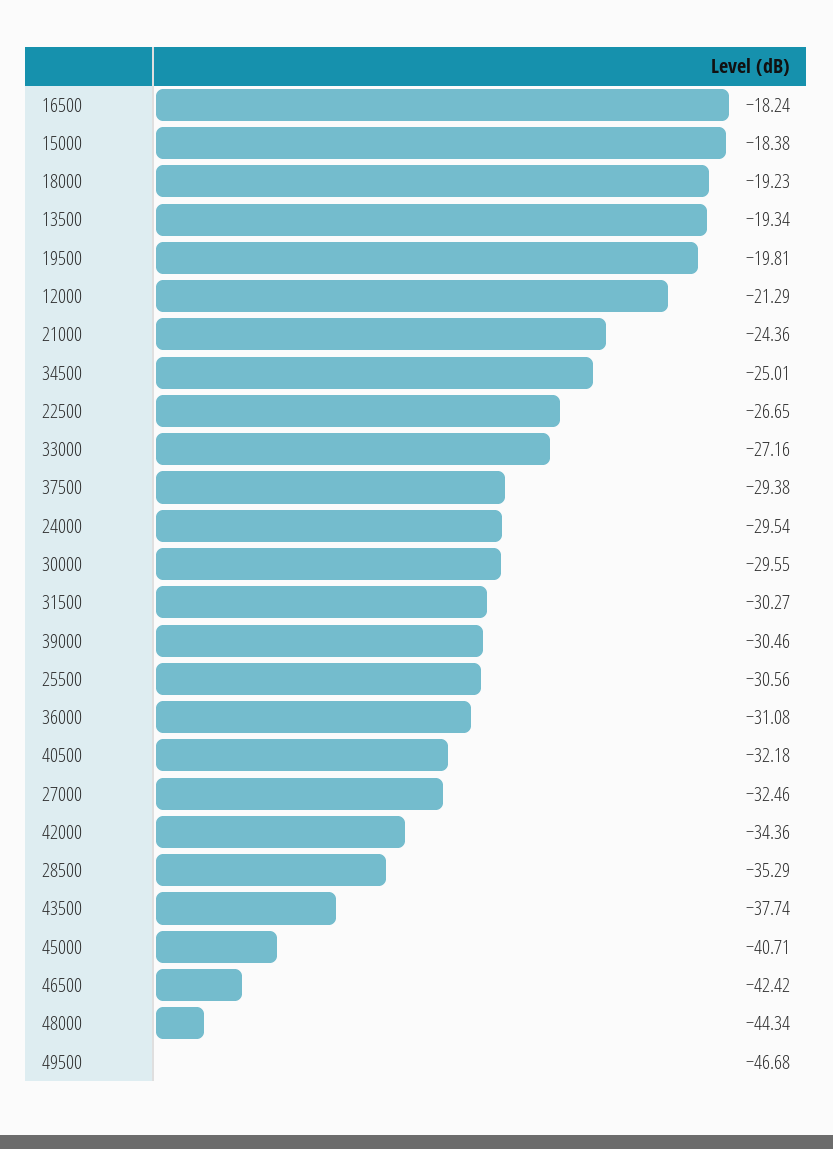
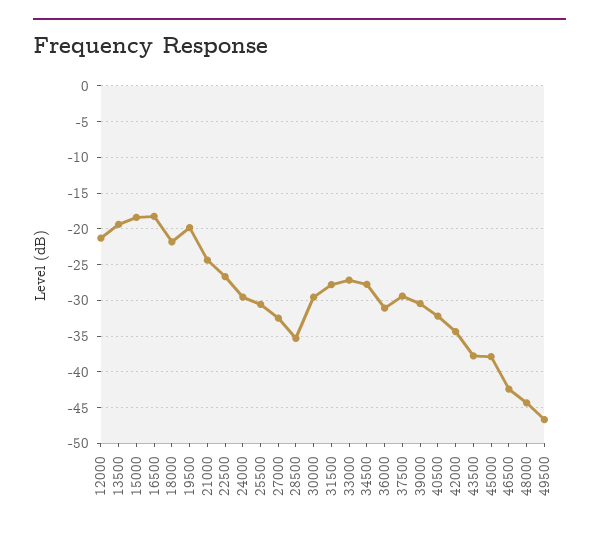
18000: -19.23 -> -22
34500: -25.01 -> -28
31500: -30.27 -> -28
45000: -40.71 -> -38

